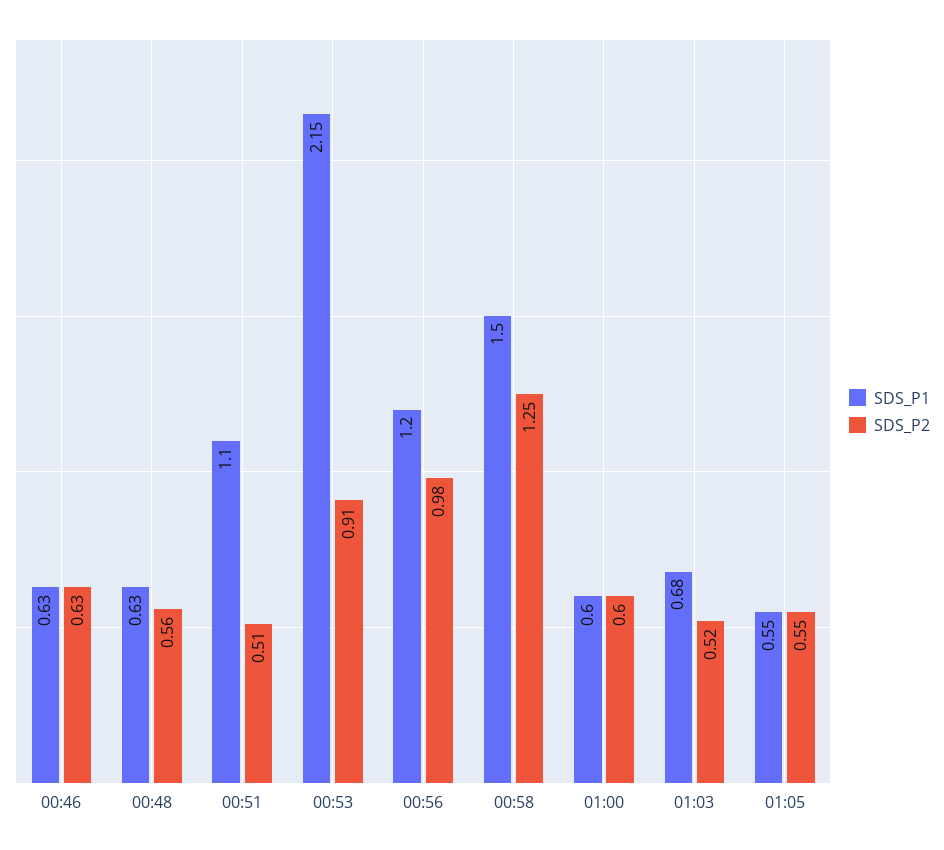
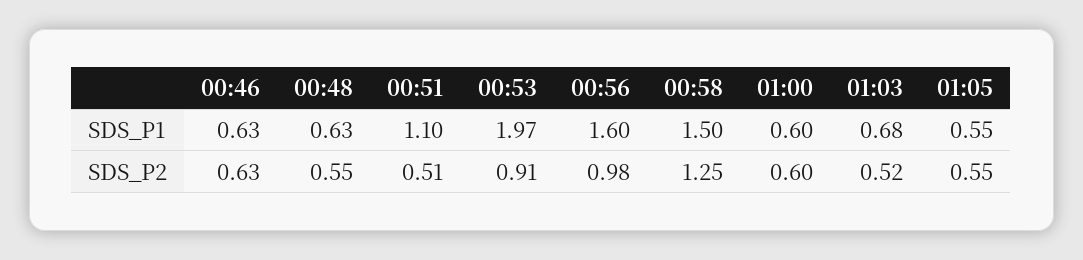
SDS_P2, 00:48: 0.56 -> 0.55
SDS_P1, 00:53: 2.15 -> 1.97
SDS_P1, 00:56: 1.2 -> 1.6

